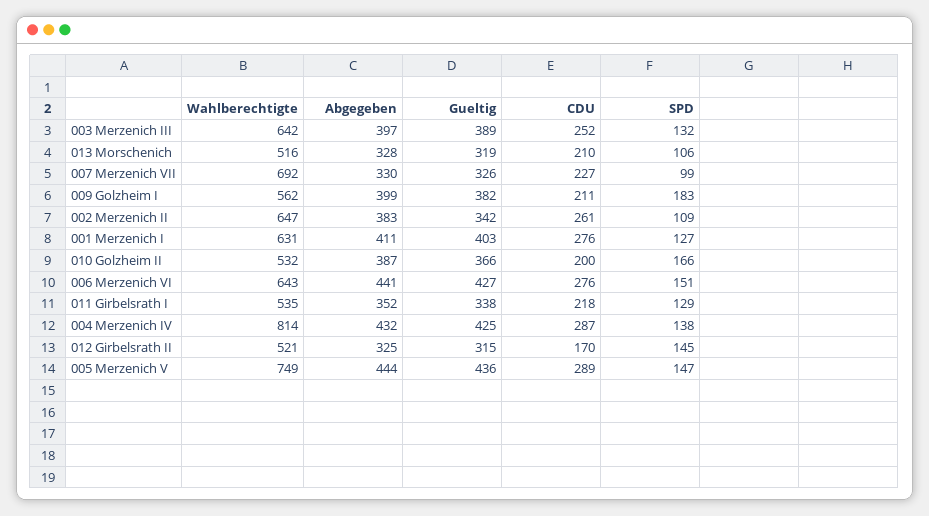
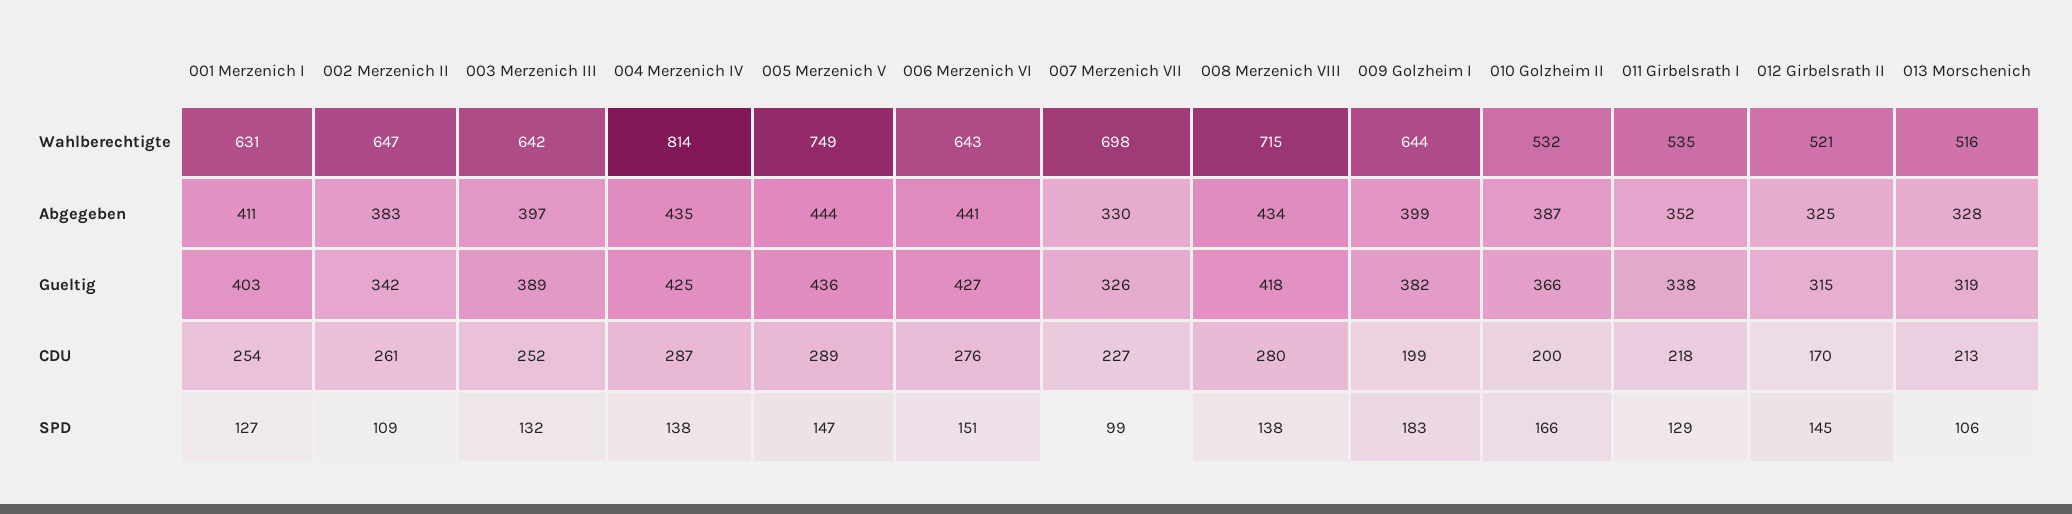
CDU, 013 Morschenich: 210 -> 213
Wahlberechtigte, 007 Merzenich VII: 692 -> 698
Wahlberechtigte, 009 Golzheim I: 562 -> 644
CDU, 009 Golzheim I: 211 -> 199
CDU, 001 Merzenich I: 276 -> 254
Abgegeben, 004 Merzenich IV: 432 -> 435
Wahlberechtigte, 008 Merzenich VIII: none -> 715
Abgegeben, 008 Merzenich VIII: none -> 434
Gueltig, 008 Merzenich VIII: none -> 418
CDU, 008 Merzenich VIII: none -> 280
SPD, 008 Merzenich VIII: none -> 138

